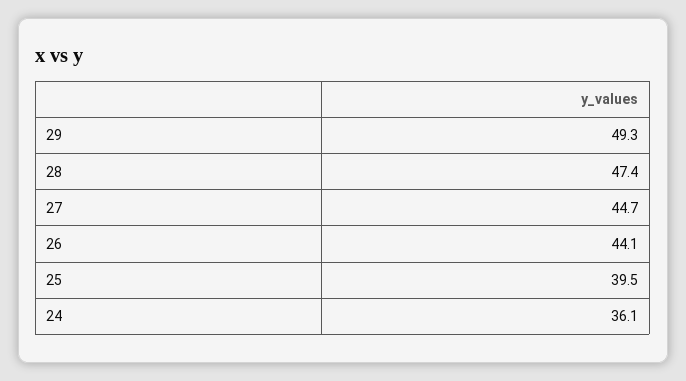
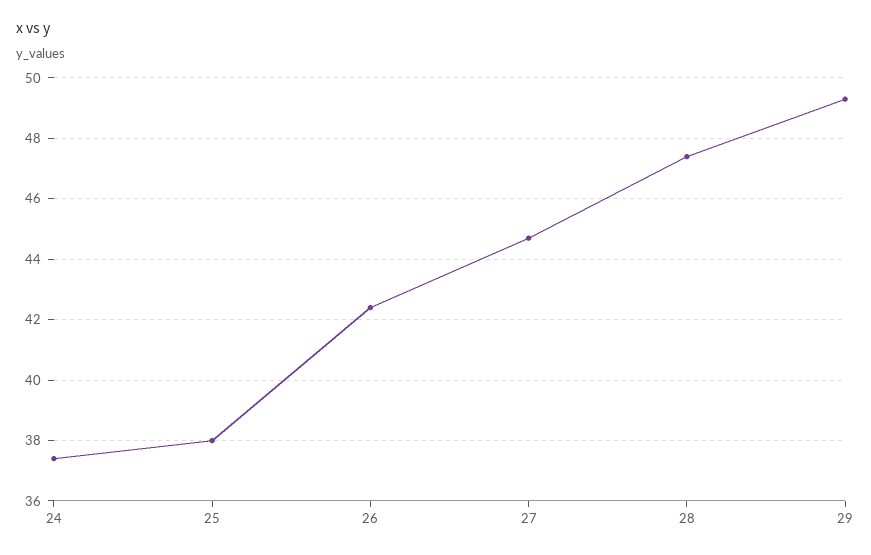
26: 44.1 -> 42.5
25: 39.5 -> 38
24: 36.1 -> 37.5

